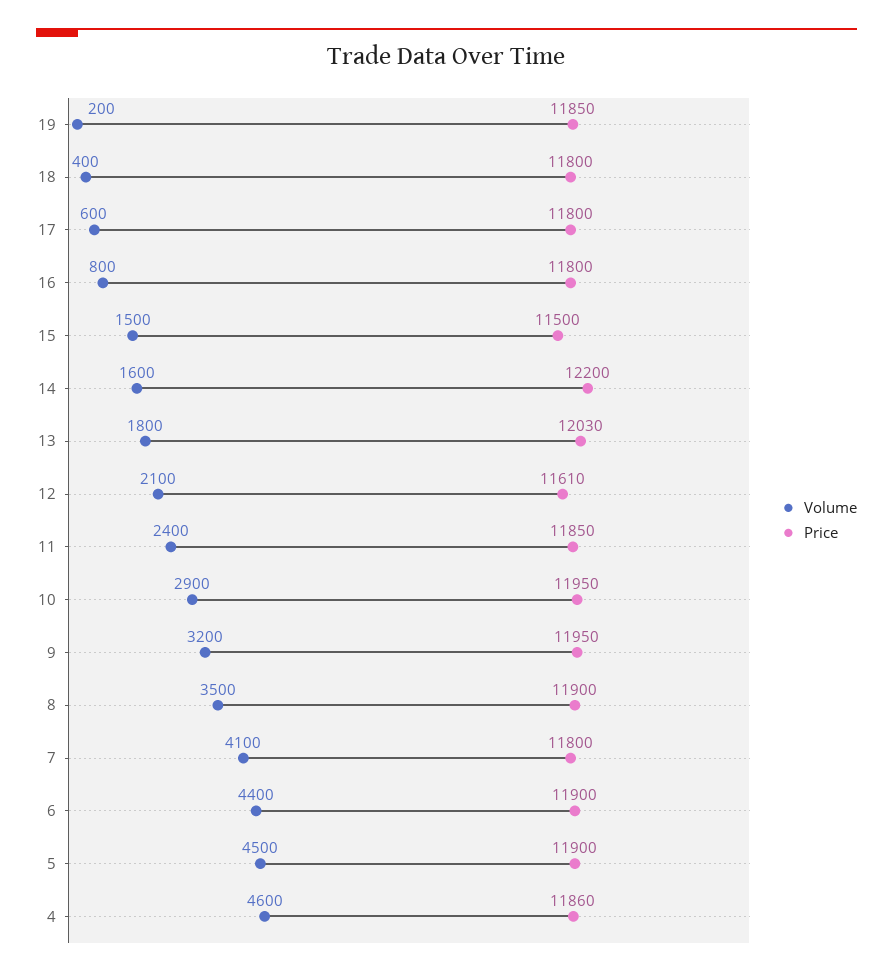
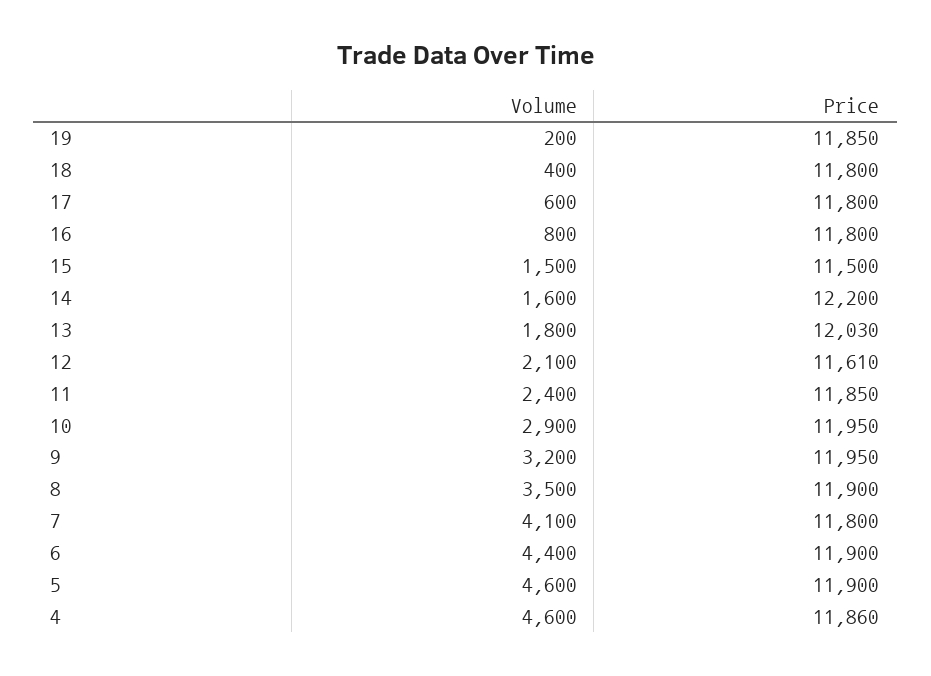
Volume, 5: 4500 -> 4600

